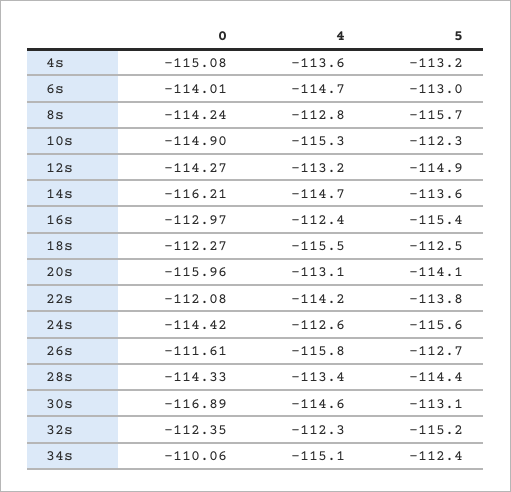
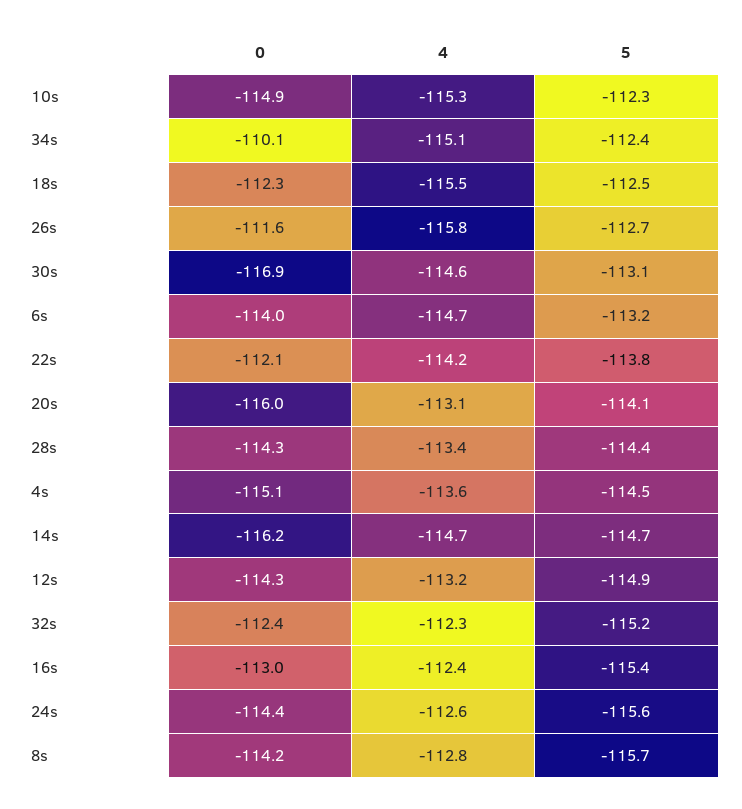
5, 4s: -113.2 -> -114.5
5, 6s: -113 -> -113.2
5, 14s: -113.6 -> -114.7

